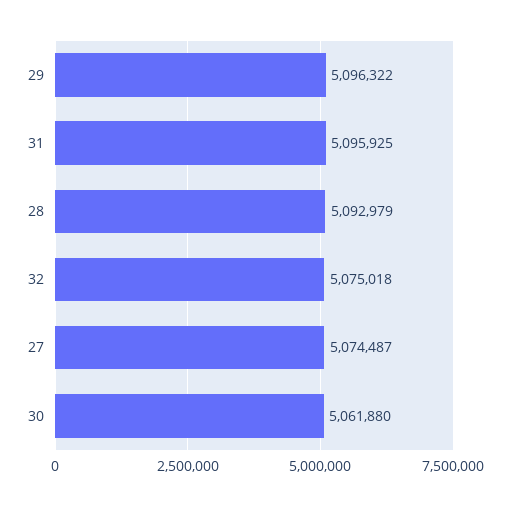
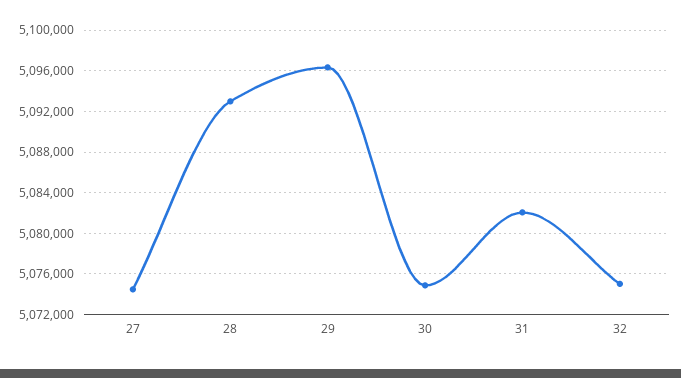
31: 5095925 -> 5082000
30: 5061880 -> 5075000

